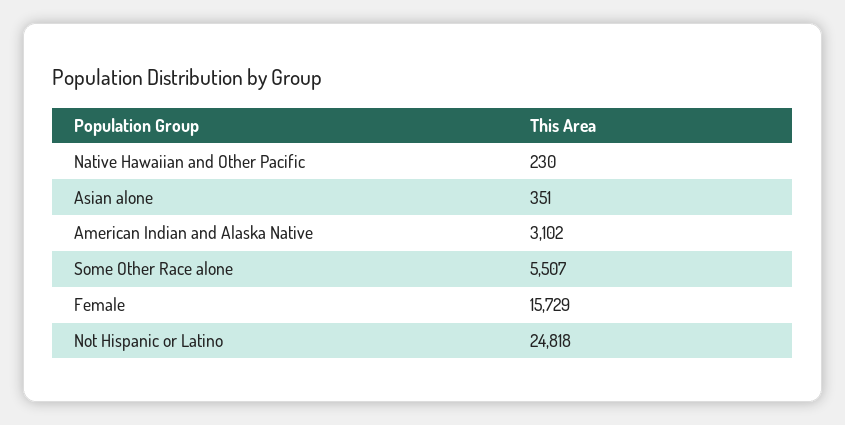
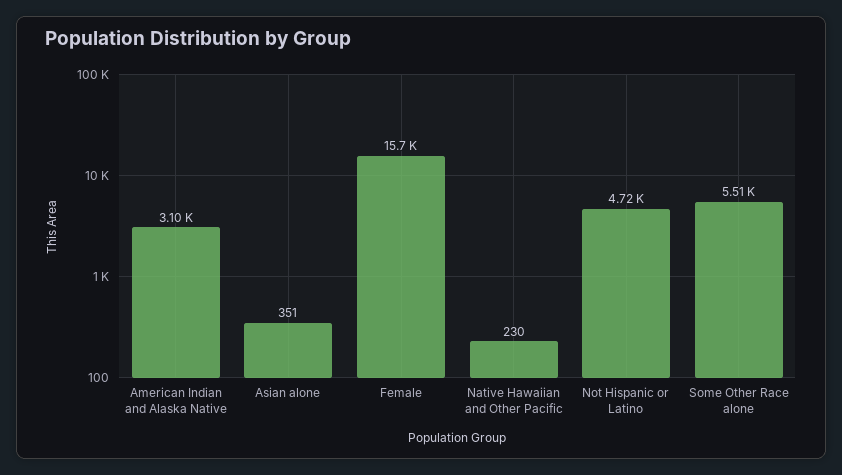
Not Hispanic or Latino: 24818 -> 4720

